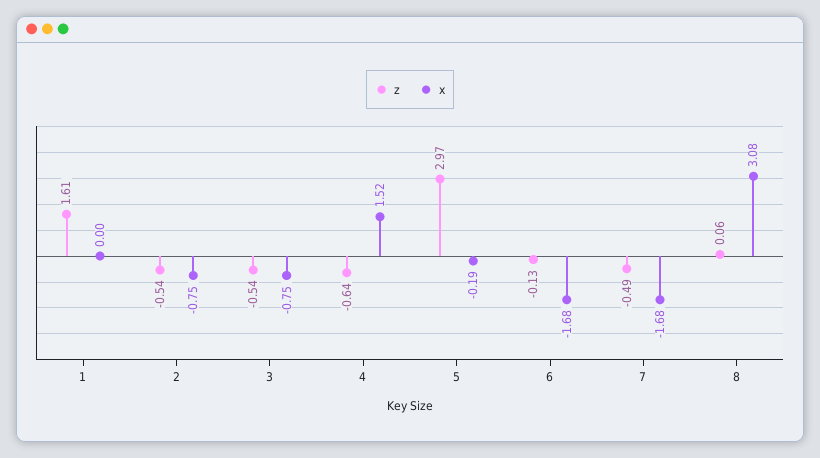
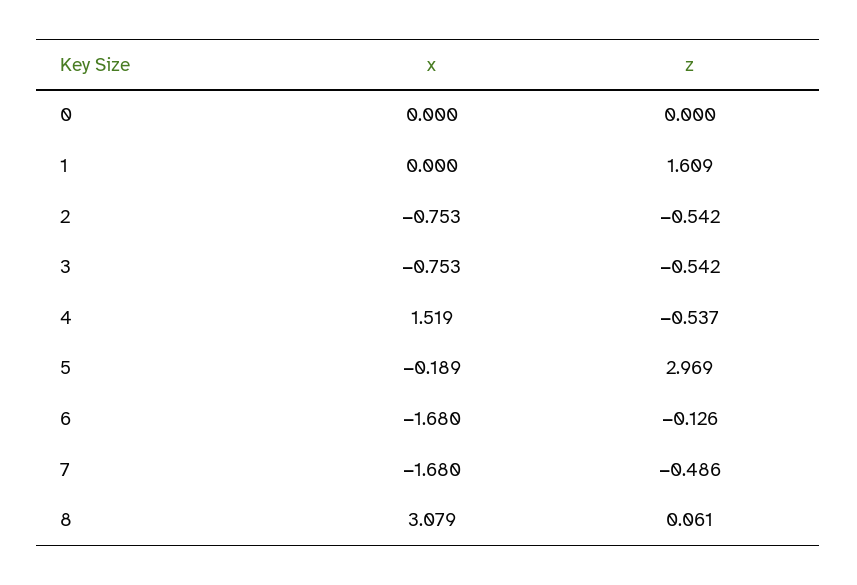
z, 4: -0.64 -> -0.537
x, 0: none -> 0
z, 0: none -> 0

